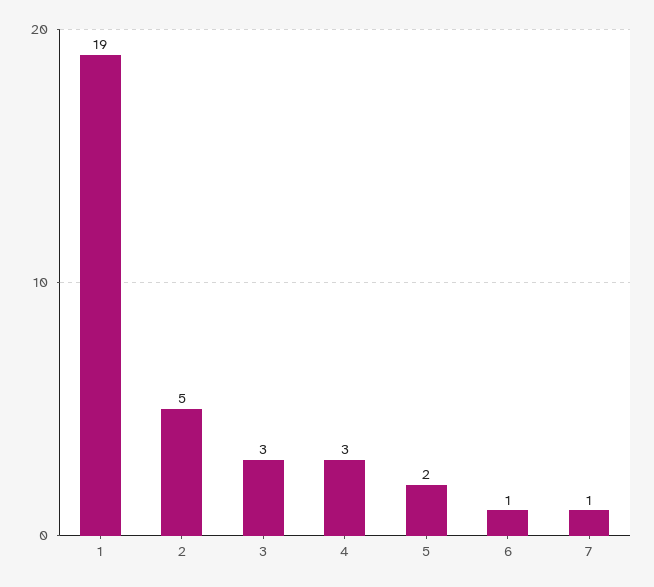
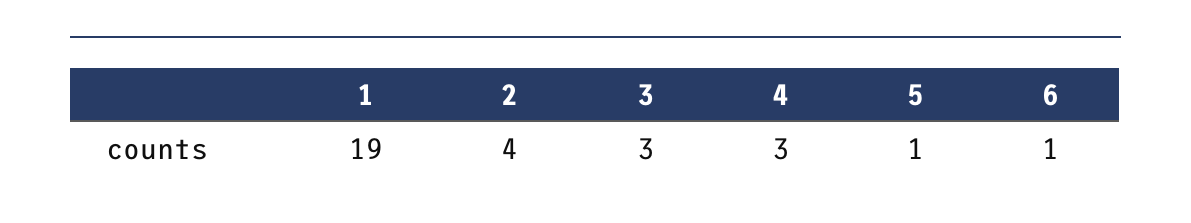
2: 5 -> 4
5: 2 -> 1
7: 1 -> none

